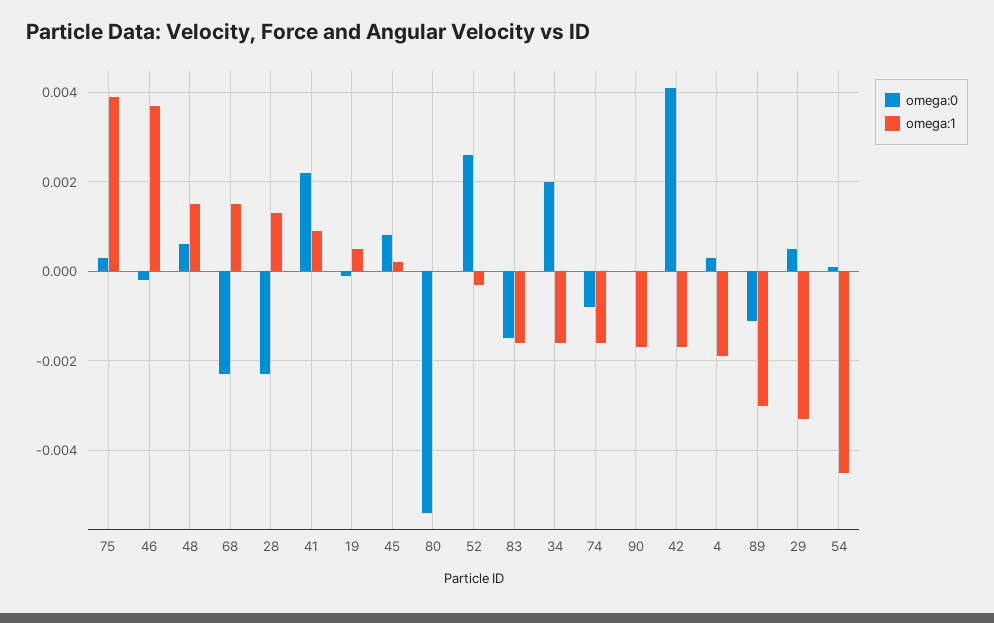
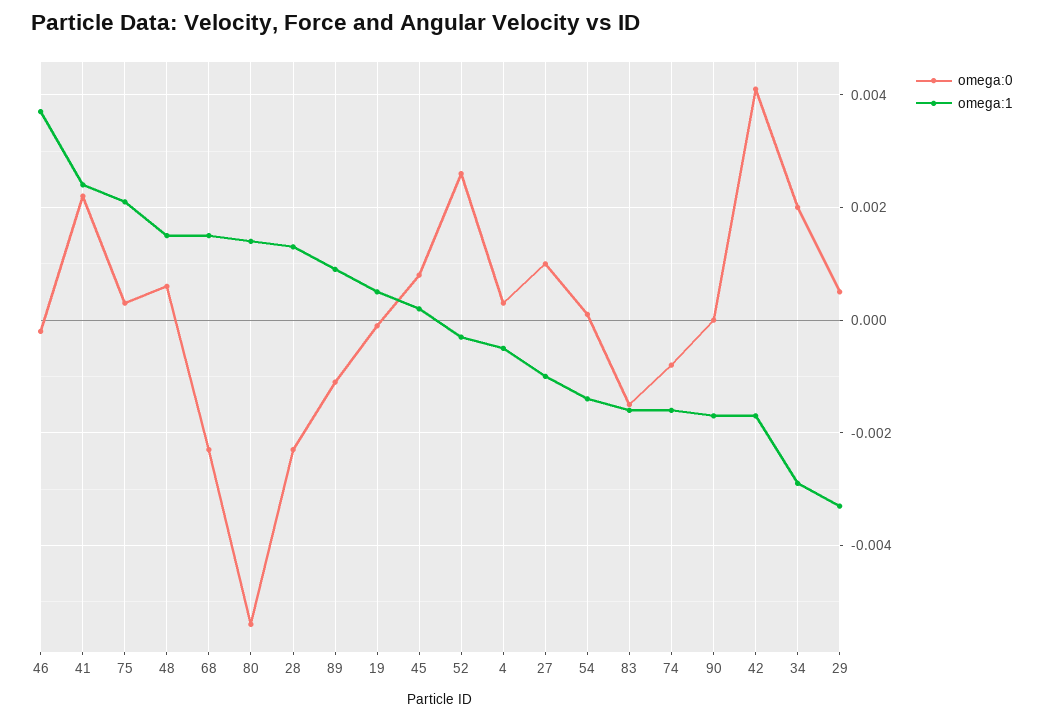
omega:1, 75: 0.004 -> 0.002
omega:1, 41: 0.001 -> 0.0025
omega:1, 80: 0 -> 0.0015
omega:1, 34: -0.0015 -> -0.003
omega:1, 4: -0.002 -> -0.0005
omega:1, 89: -0.003 -> 0.001
omega:1, 54: -0.0045 -> -0.0015
omega:0, 27: none -> 0.001
omega:1, 27: none -> -0.001

